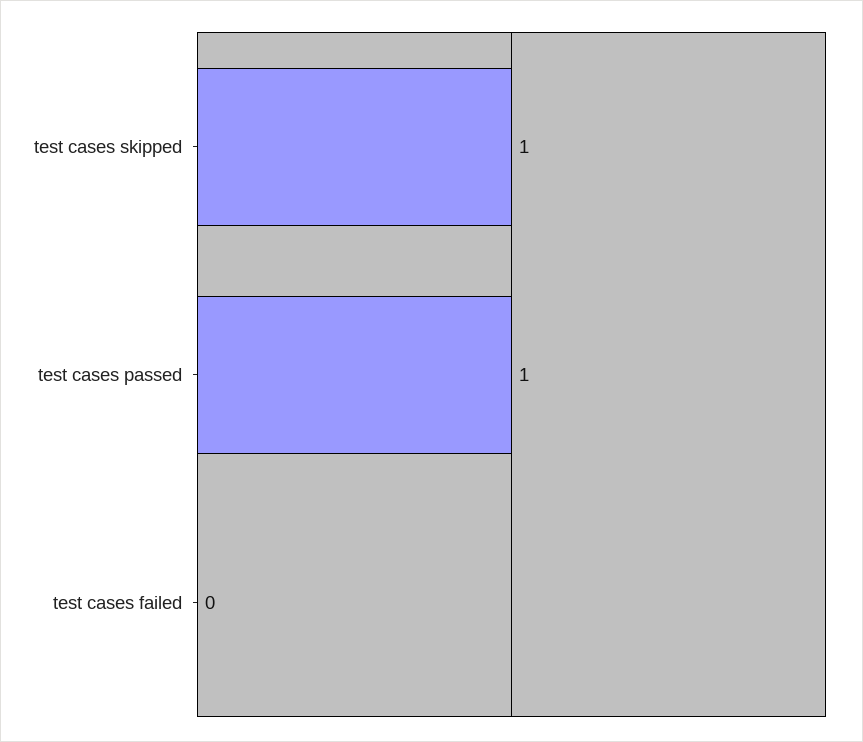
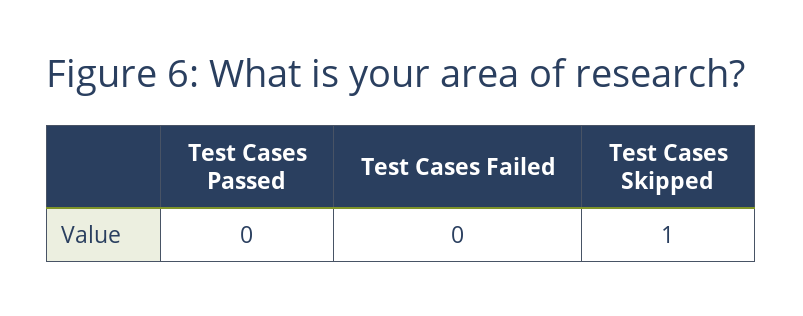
test cases passed: 1 -> 0

